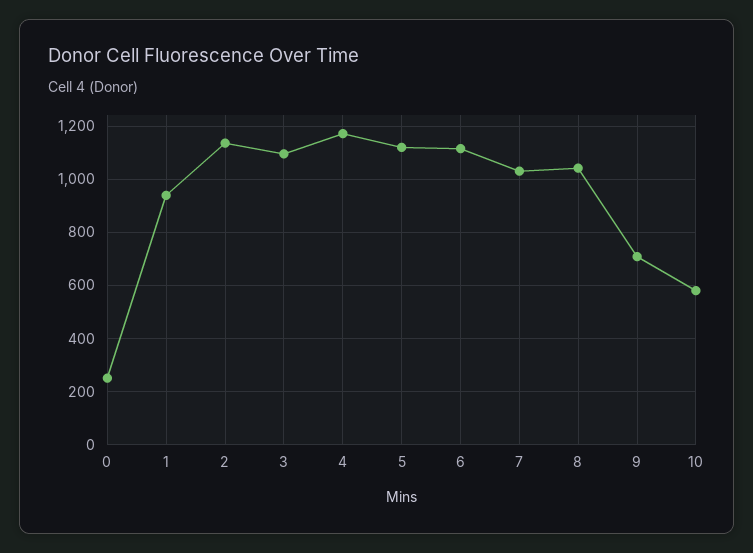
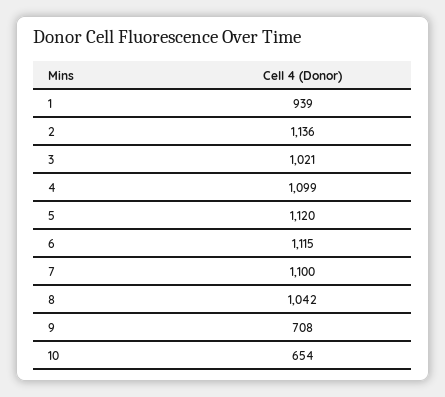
0: 250 -> none
3: 1100 -> 1021
4: 1175 -> 1099
7: 1025 -> 1100
10: 575 -> 654

